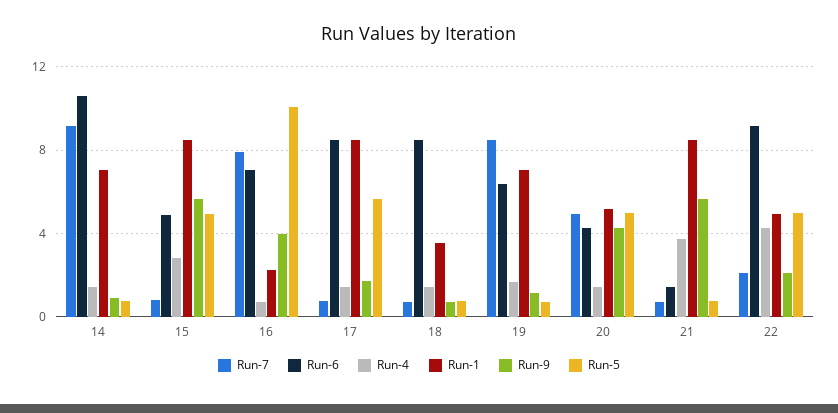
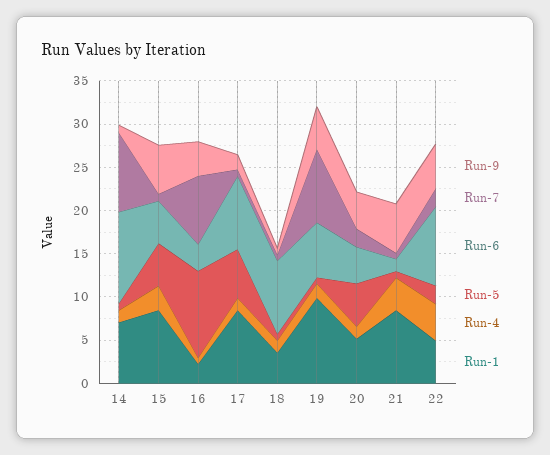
Run-6, 16: 7 -> 3
Run-1, 19: 7 -> 10
Run-9, 19: 1 -> 5
Run-7, 20: 5 -> 2
Run-9, 22: 2 -> 5
Run-5, 22: 5 -> 2

